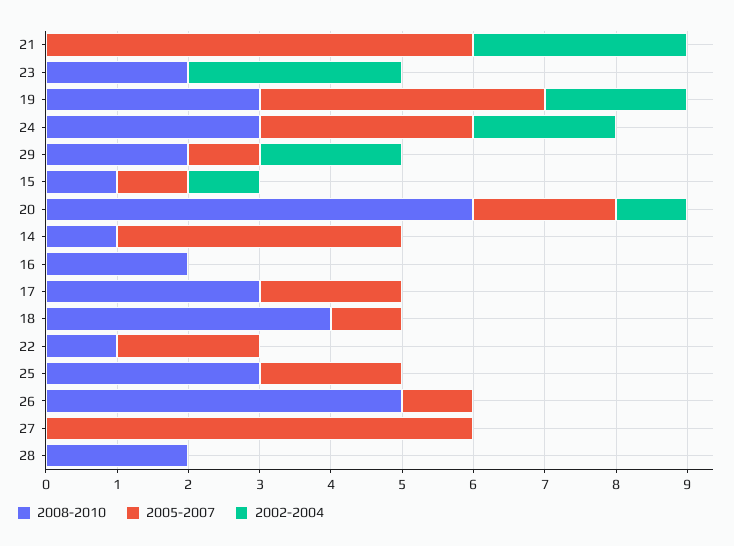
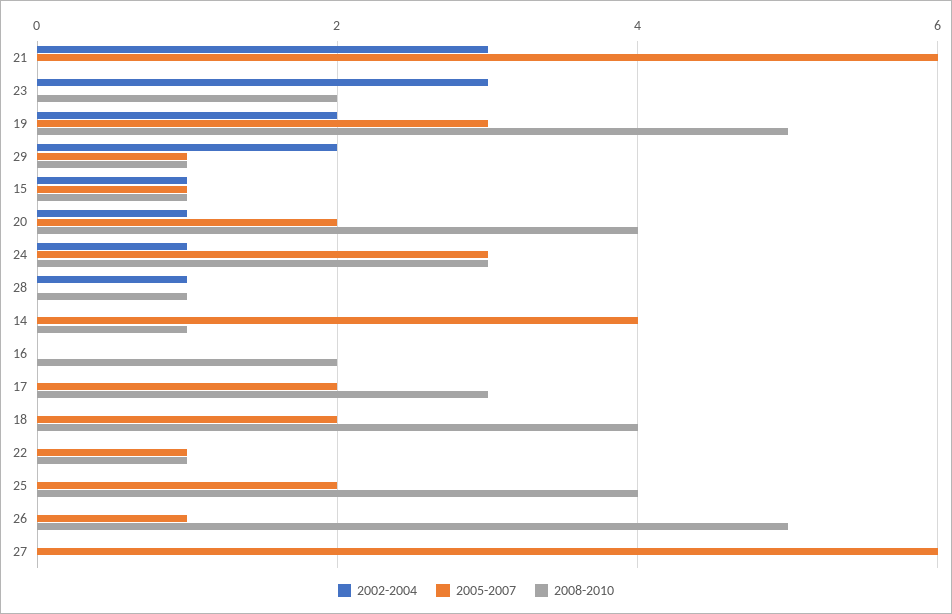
2008-2010, 19: 3 -> 5
2005-2007, 19: 4 -> 3
2002-2004, 24: 2 -> 1
2008-2010, 29: 2 -> 1
2008-2010, 20: 6 -> 4
2005-2007, 18: 1 -> 2
2005-2007, 22: 2 -> 1
2008-2010, 25: 3 -> 4
2008-2010, 28: 2 -> 1
2002-2004, 28: 0 -> 1

